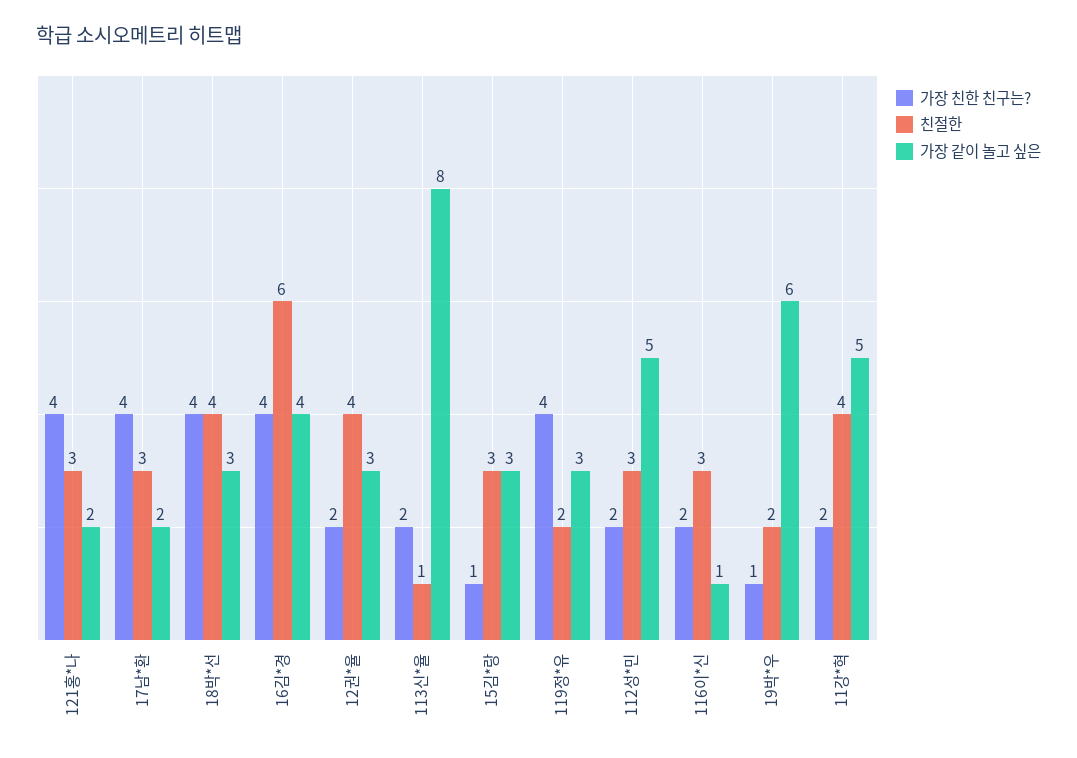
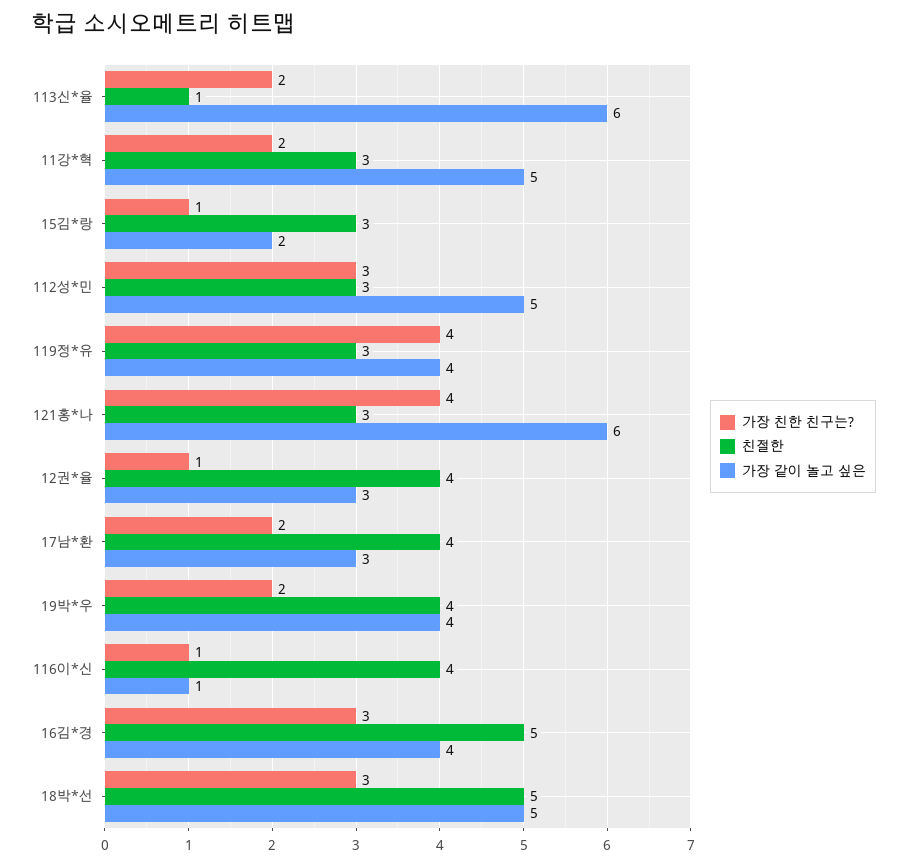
가장 같이 놀고 싶은, 121홍*나: 2 -> 6
가장 친한 친구는?, 17남*환: 4 -> 2
친절한, 17남*환: 3 -> 4
가장 같이 놀고 싶은, 17남*환: 2 -> 3
가장 친한 친구는?, 18박*선: 4 -> 3
친절한, 18박*선: 4 -> 5
가장 같이 놀고 싶은, 18박*선: 3 -> 5
가장 친한 친구는?, 16김*경: 4 -> 3
친절한, 16김*경: 6 -> 5
가장 친한 친구는?, 12권*율: 2 -> 1
가장 같이 놀고 싶은, 113신*율: 8 -> 6
가장 같이 놀고 싶은, 15김*랑: 3 -> 2
친절한, 119정*유: 2 -> 3
가장 같이 놀고 싶은, 119정*유: 3 -> 4
가장 친한 친구는?, 112성*민: 2 -> 3
가장 친한 친구는?, 116이*신: 2 -> 1
친절한, 116이*신: 3 -> 4
가장 친한 친구는?, 19박*우: 1 -> 2
친절한, 19박*우: 2 -> 4
가장 같이 놀고 싶은, 19박*우: 6 -> 4
친절한, 11강*혁: 4 -> 3

